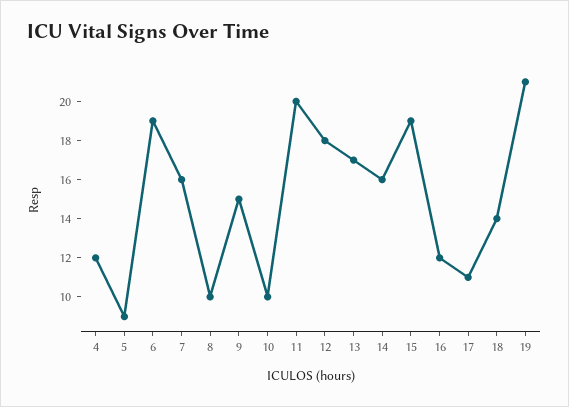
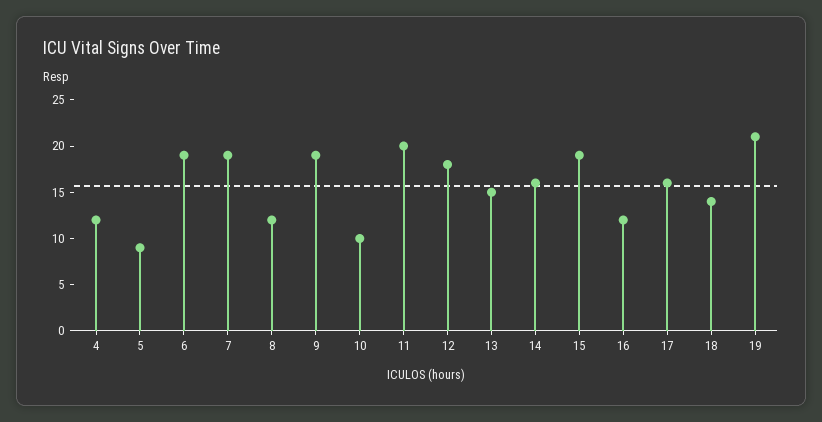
7: 16 -> 19
8: 10 -> 12
9: 15 -> 19
13: 17 -> 15
17: 11 -> 16

